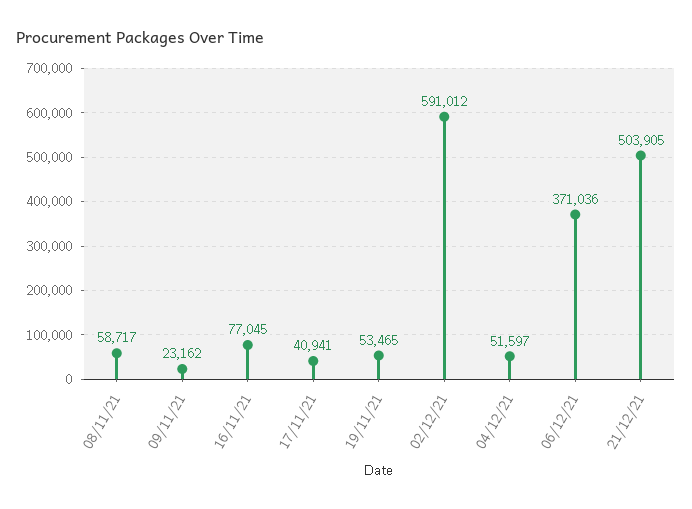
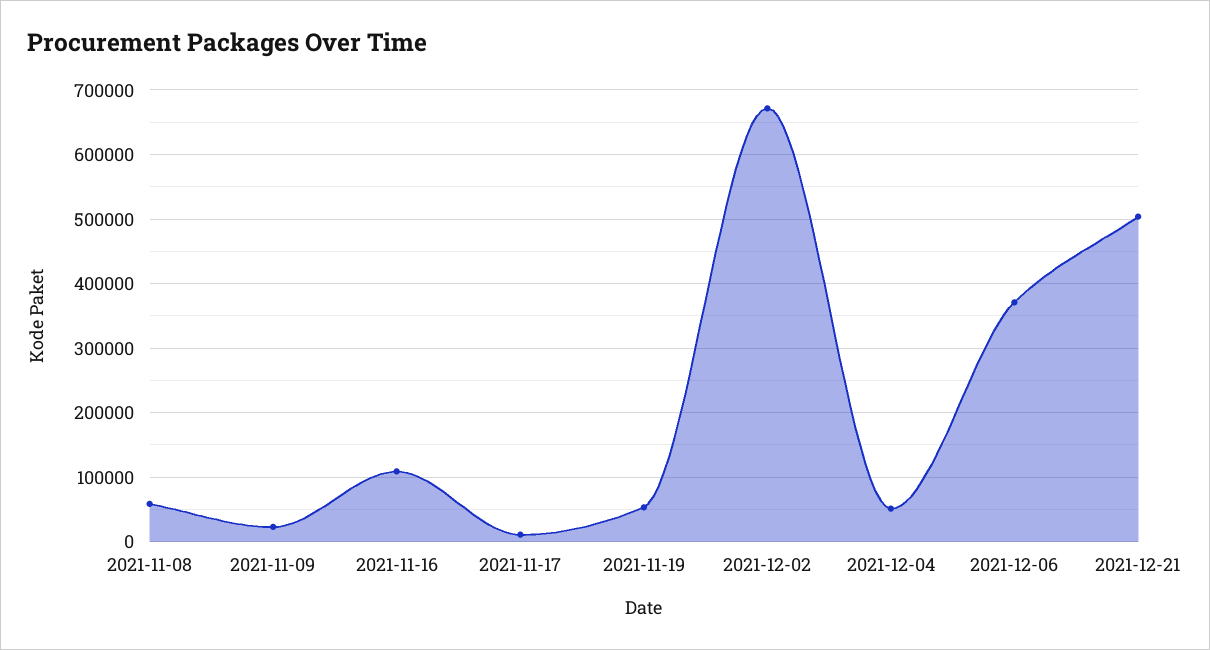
16/11/21: 77045 -> 110000
17/11/21: 40941 -> 10000
02/12/21: 591012 -> 670000

